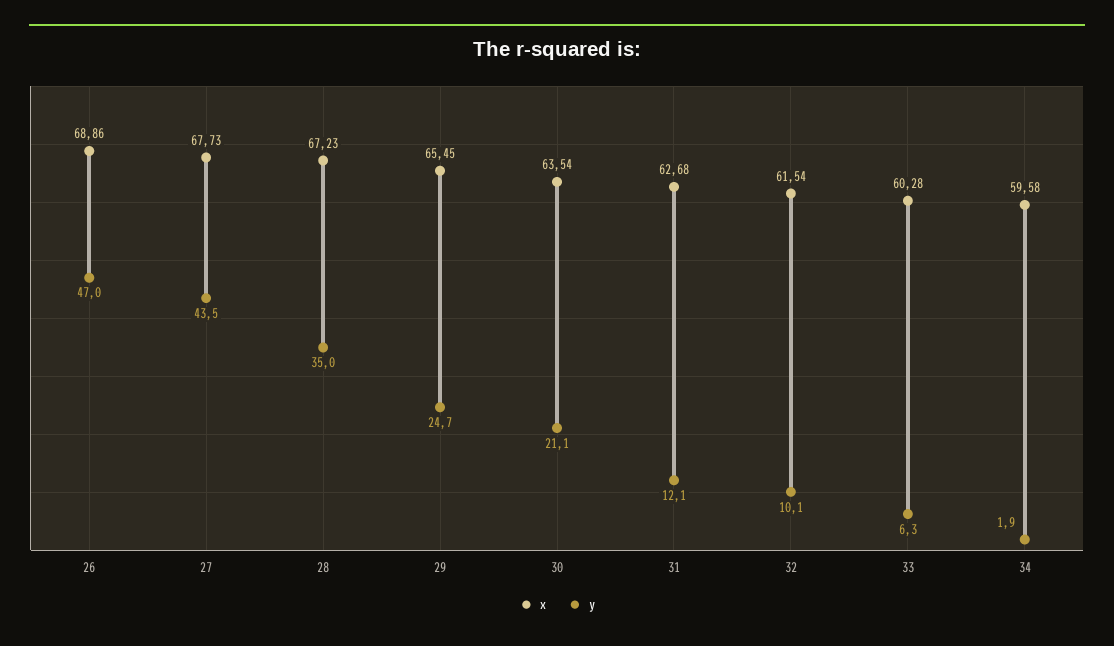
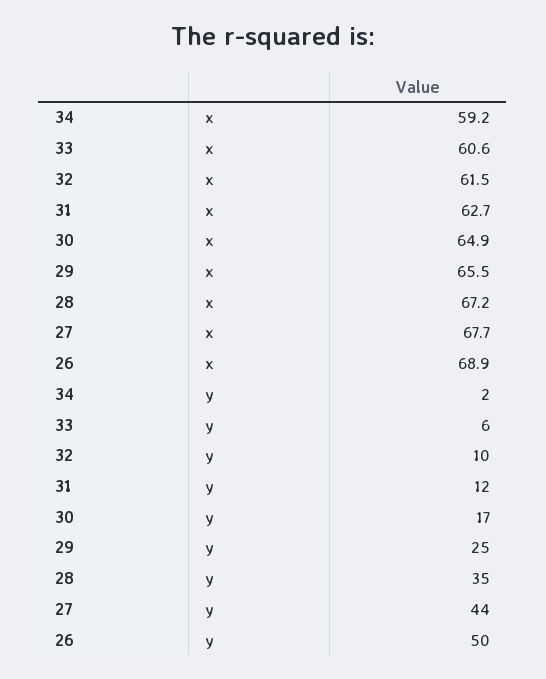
y, 26: 47 -> 50
x, 30: 63.54 -> 64.9
y, 30: 21.1 -> 17
x, 33: 60.28 -> 60.6
x, 34: 59.58 -> 59.2

